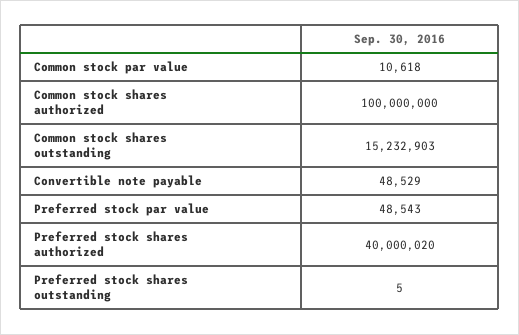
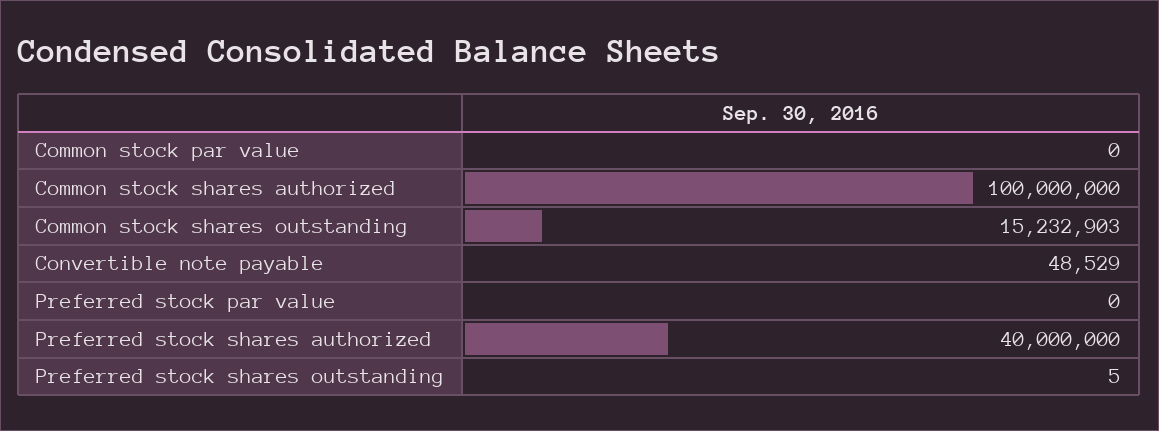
Common stock par value: 10618 -> 0
Preferred stock par value: 48543 -> 0
Preferred stock shares authorized: 40000020 -> 40000000

